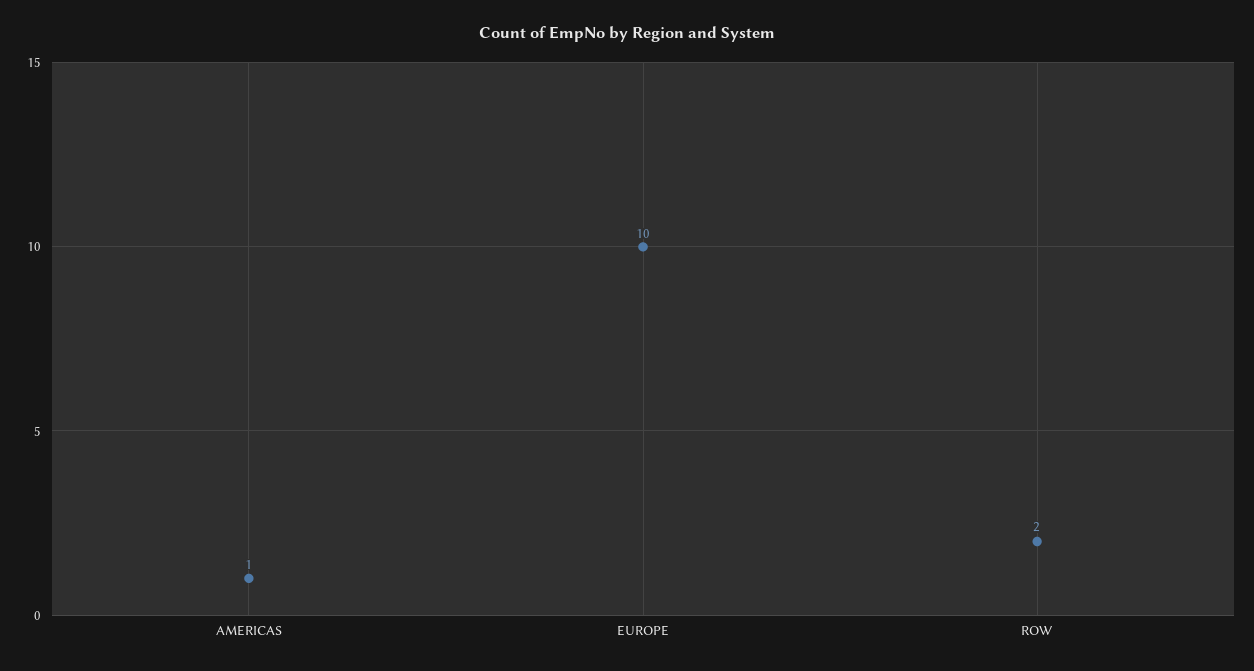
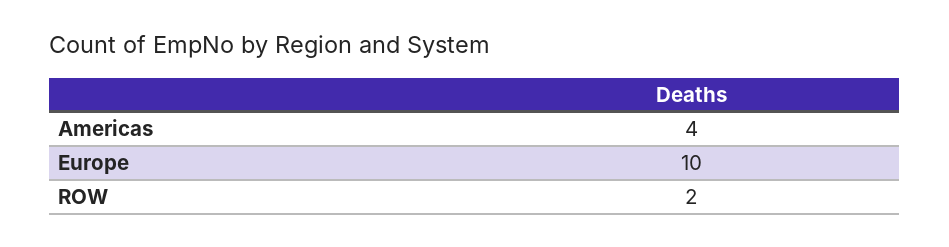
AMERICAS: 1 -> 4

